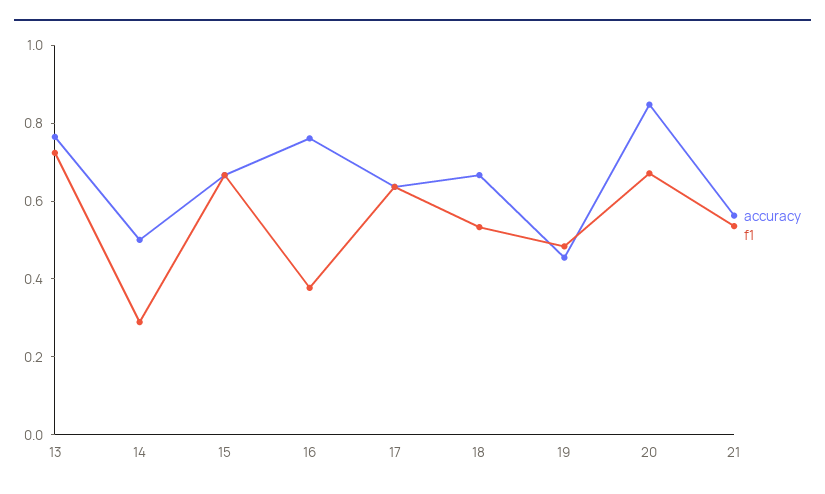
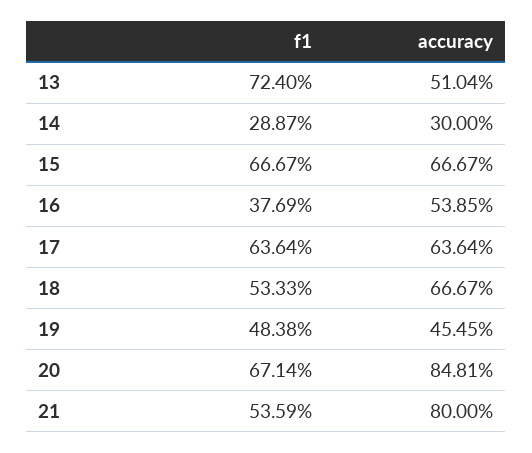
accuracy, 13: 0.75 -> 0.5104
accuracy, 14: 0.5 -> 0.3
accuracy, 16: 0.75 -> 0.5385
accuracy, 21: 0.55 -> 0.8

